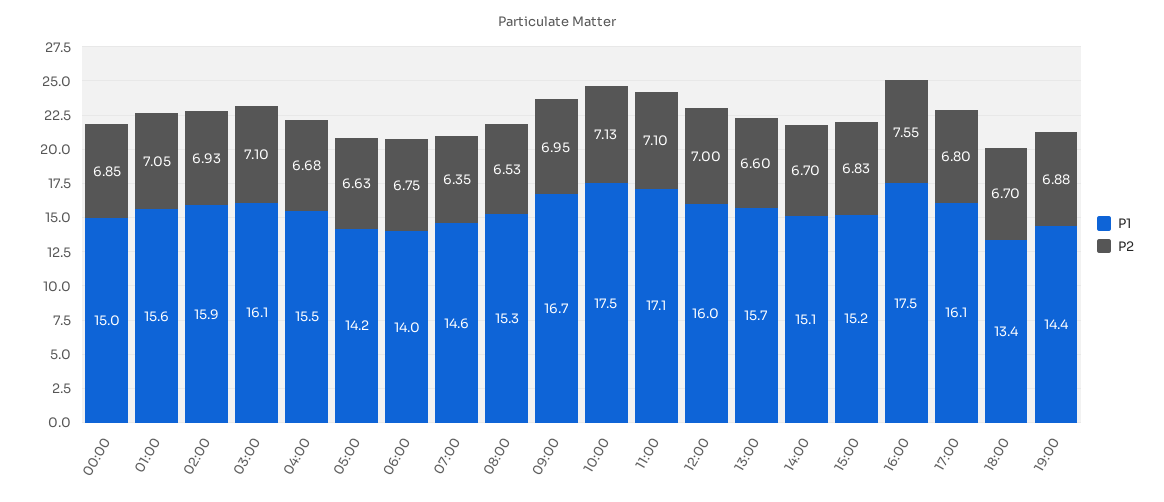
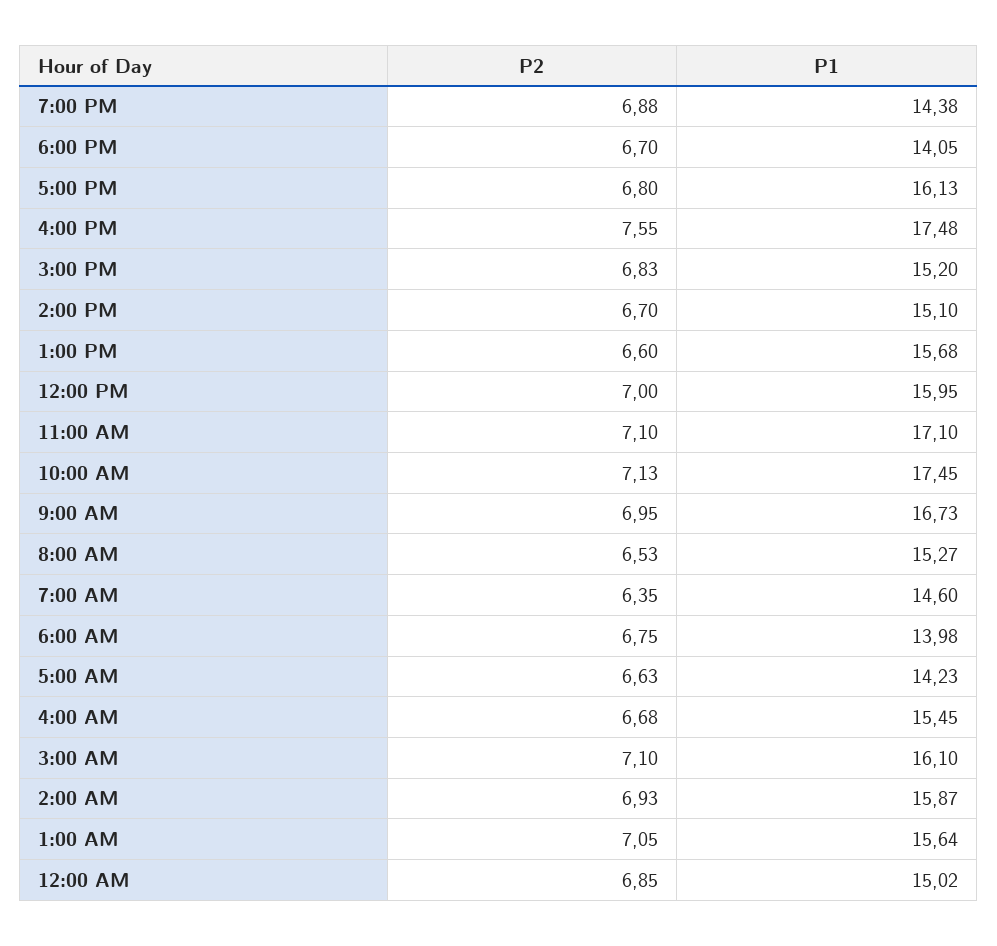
P1, 18:00: 13.4 -> 14.05

